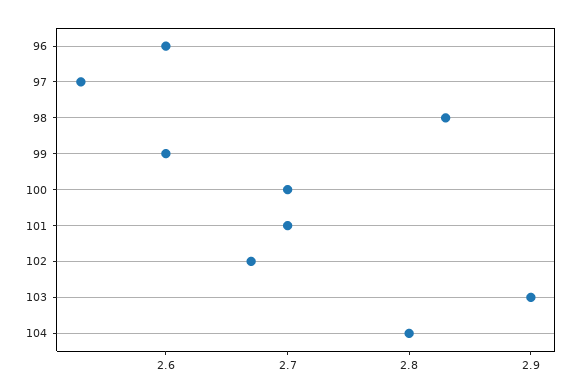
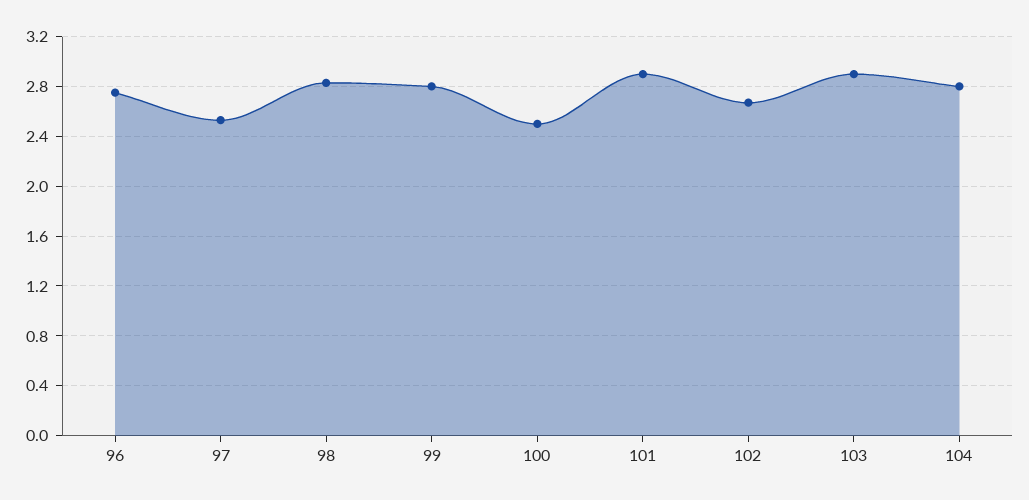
96: 2.6 -> 2.75
99: 2.6 -> 2.8
100: 2.7 -> 2.5
101: 2.7 -> 2.9

